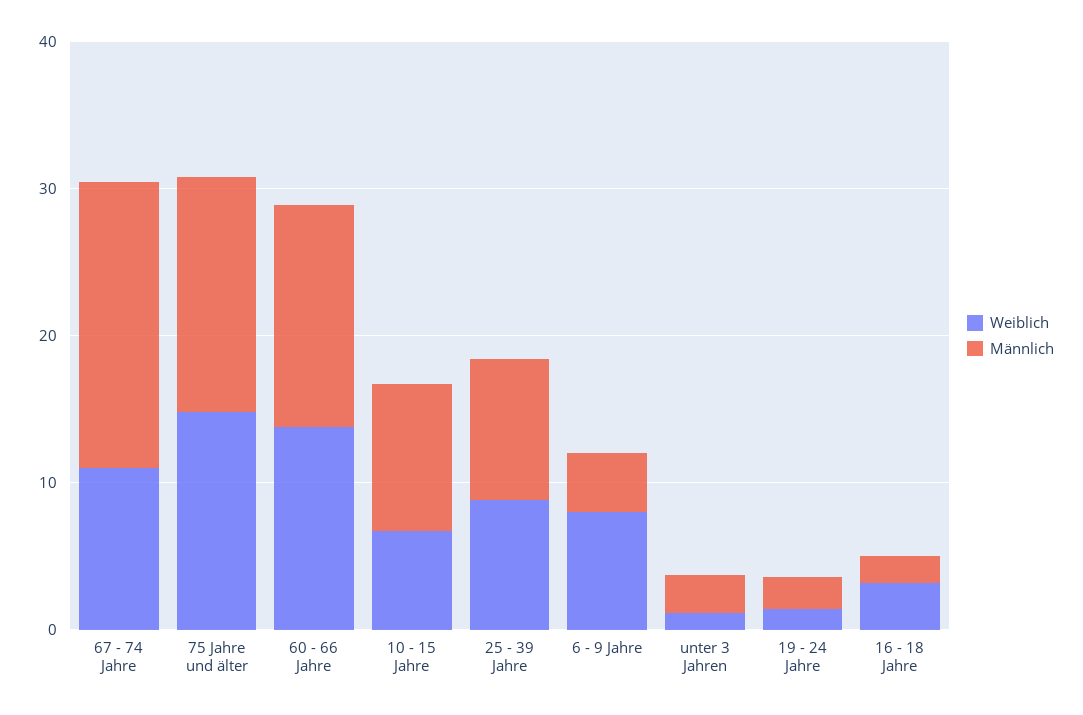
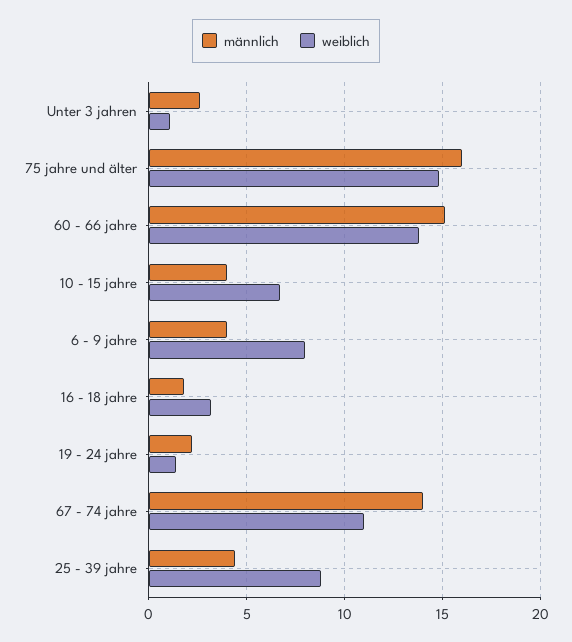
Männlich, 67 - 74 Jahre: 20 -> 14
Männlich, 10 - 15 Jahre: 10 -> 4
Männlich, 25 - 39 Jahre: 10 -> 4.5

